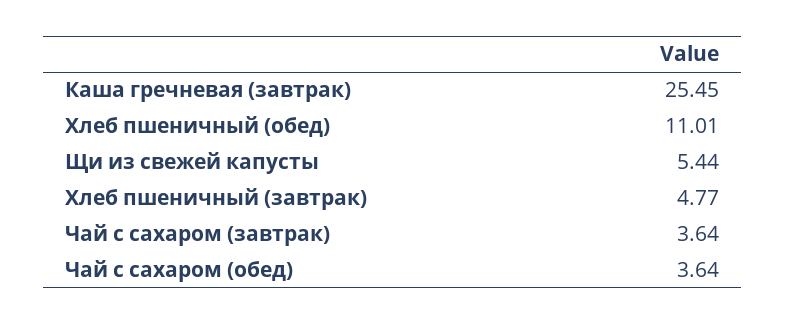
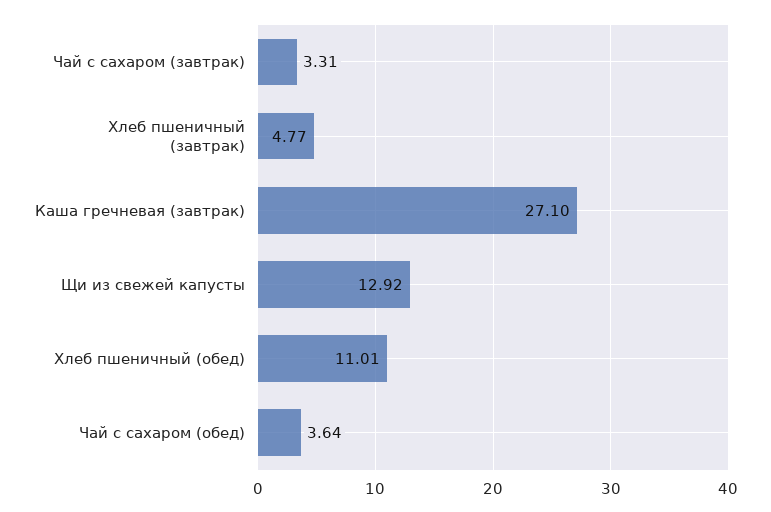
Каша гречневая (завтрак): 25.45 -> 27.1
Щи из свежей капусты: 5.44 -> 12.92
Чай с сахаром (завтрак): 3.64 -> 3.31

